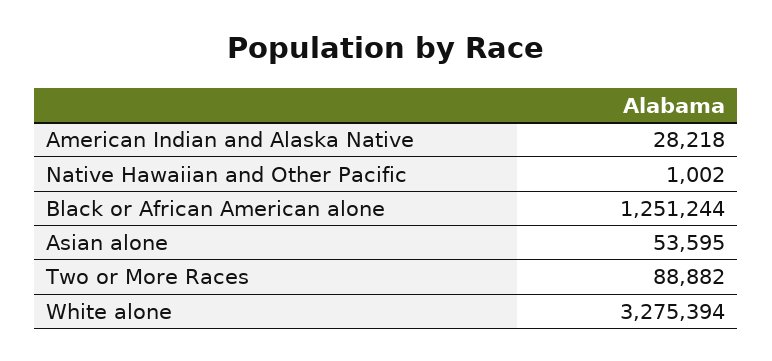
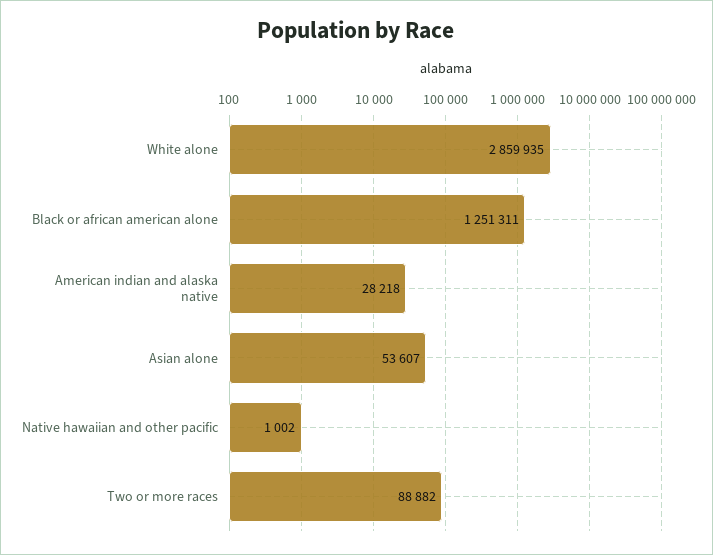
Black or African American alone: 1251244 -> 1251311
Asian alone: 53595 -> 53607
White alone: 3275394 -> 2859935

